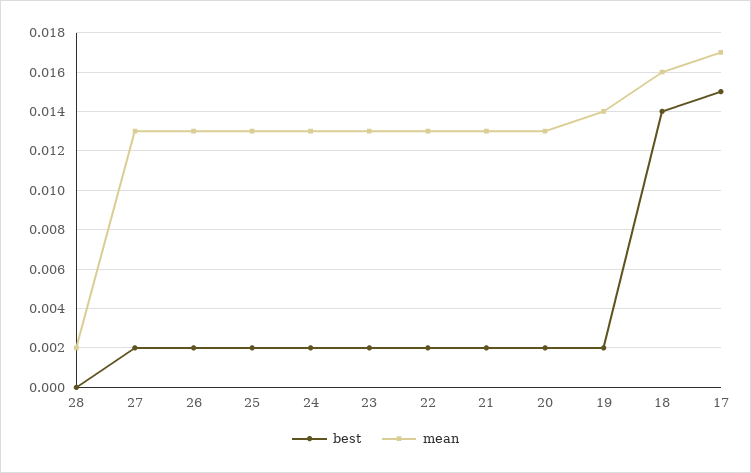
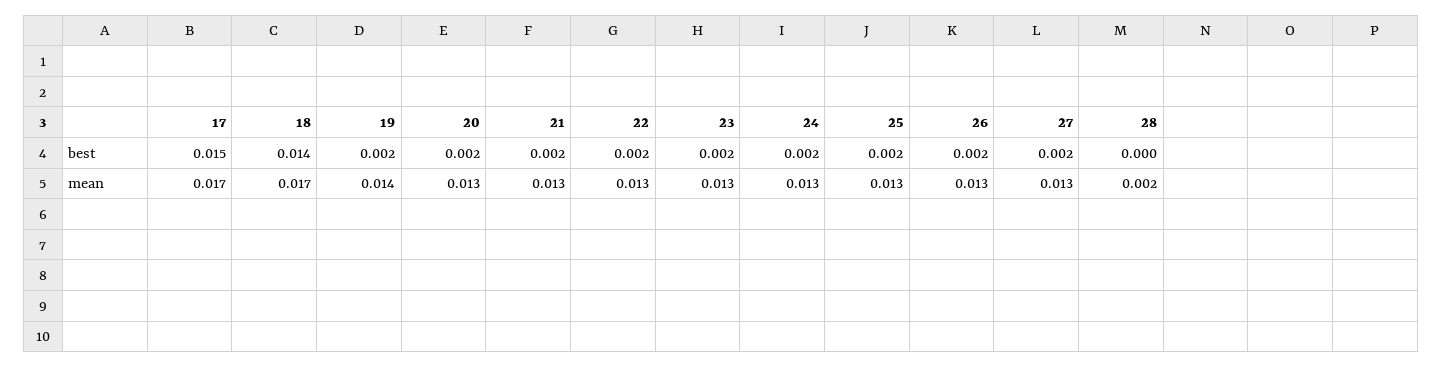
mean, 18: 0.016 -> 0.017

